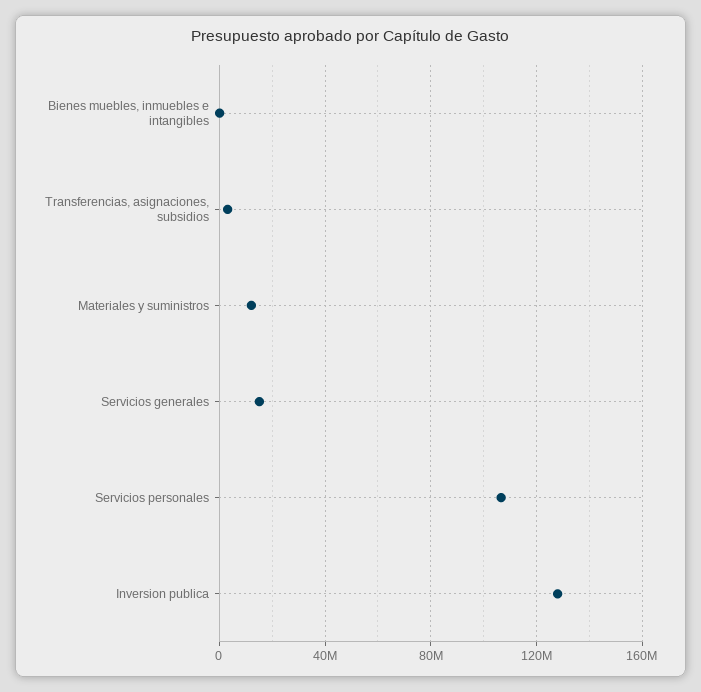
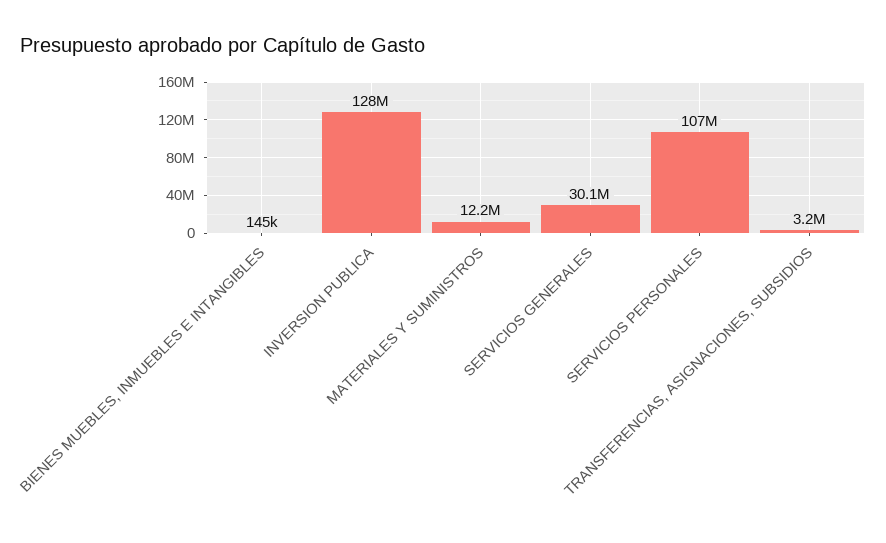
Servicios generales: 15000000 -> 30100000

